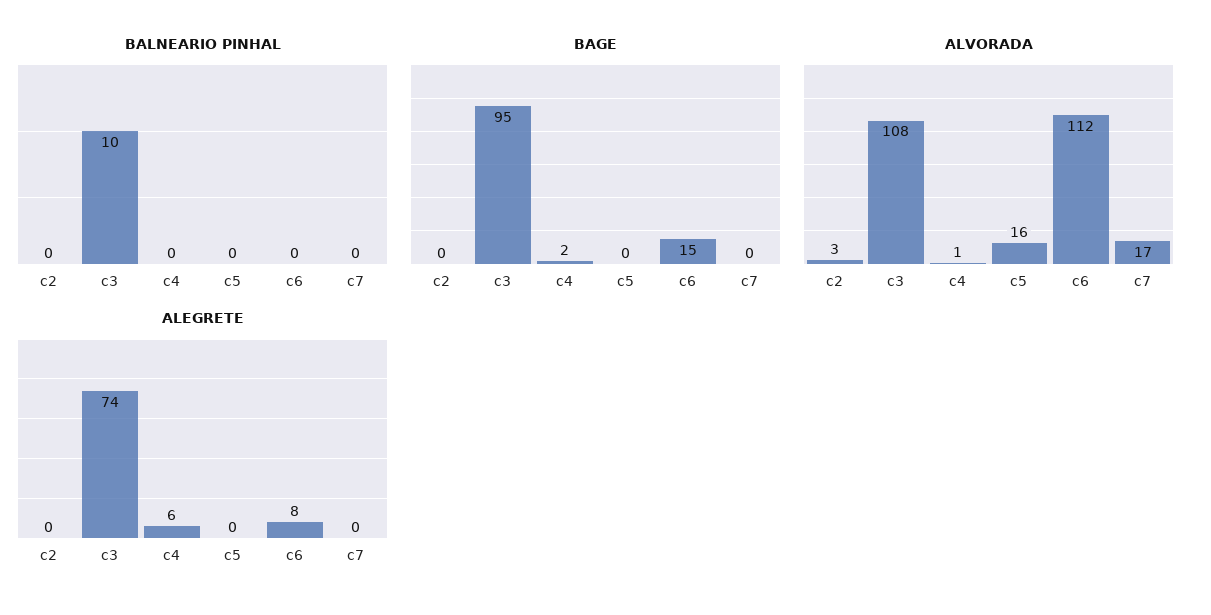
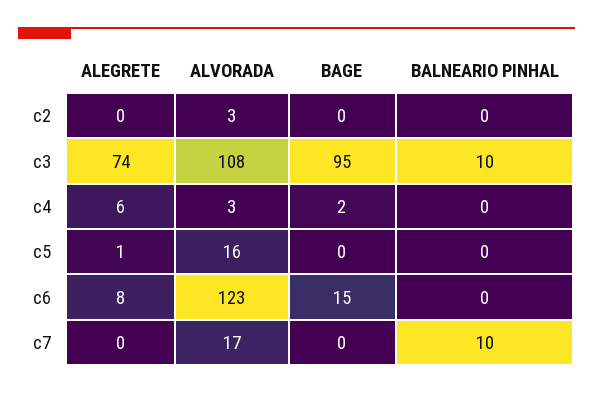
BALNEARIO PINHAL, c7: 0 -> 10
ALVORADA, c4: 1 -> 3
ALVORADA, c6: 112 -> 123
ALEGRETE, c5: 0 -> 1

